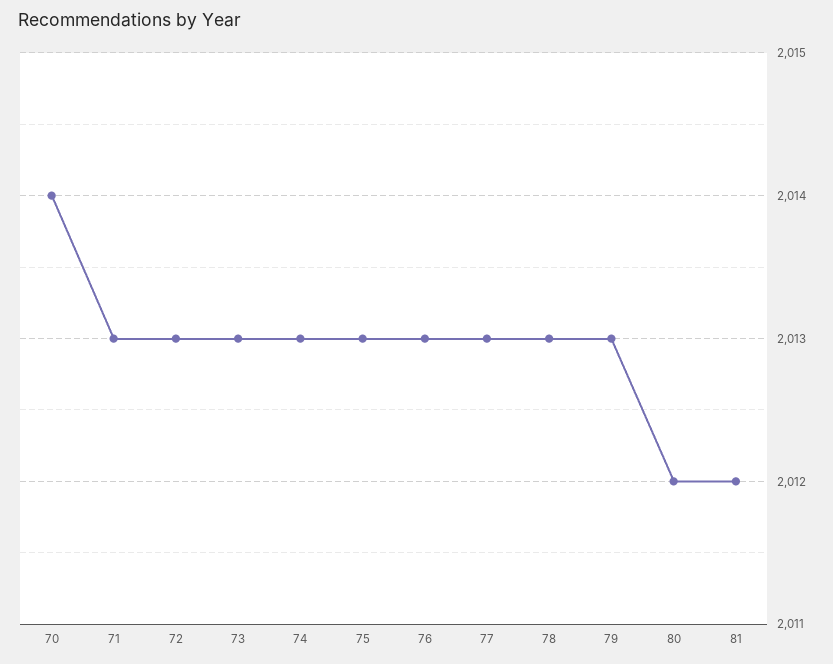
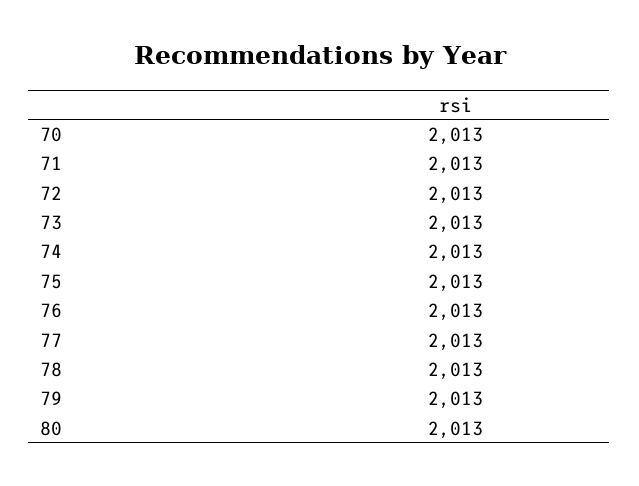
70: 2014 -> 2013
80: 2012 -> 2013
81: 2012 -> none

